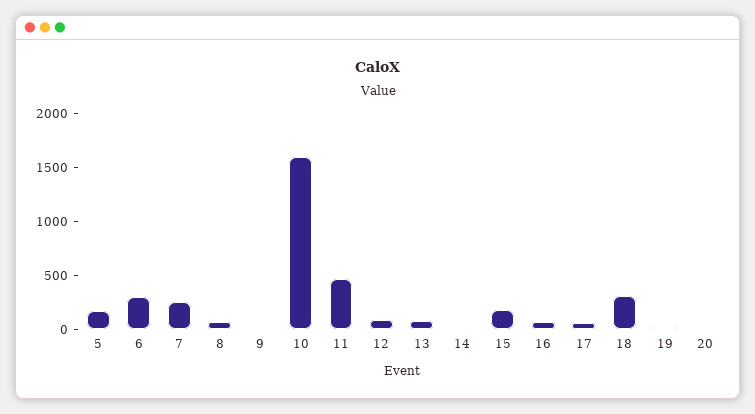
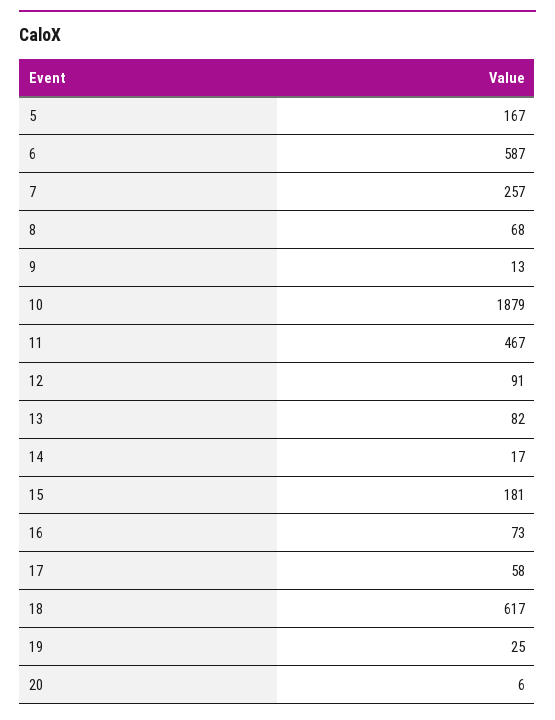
6: 300 -> 587
10: 1600 -> 1879
18: 300 -> 617

